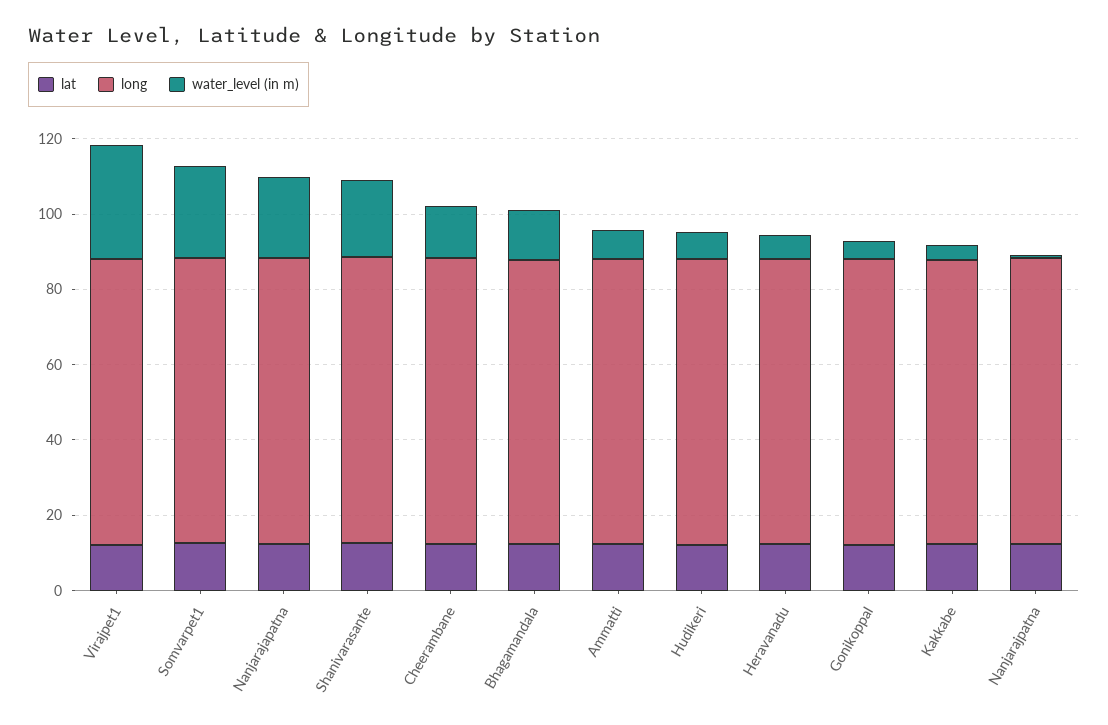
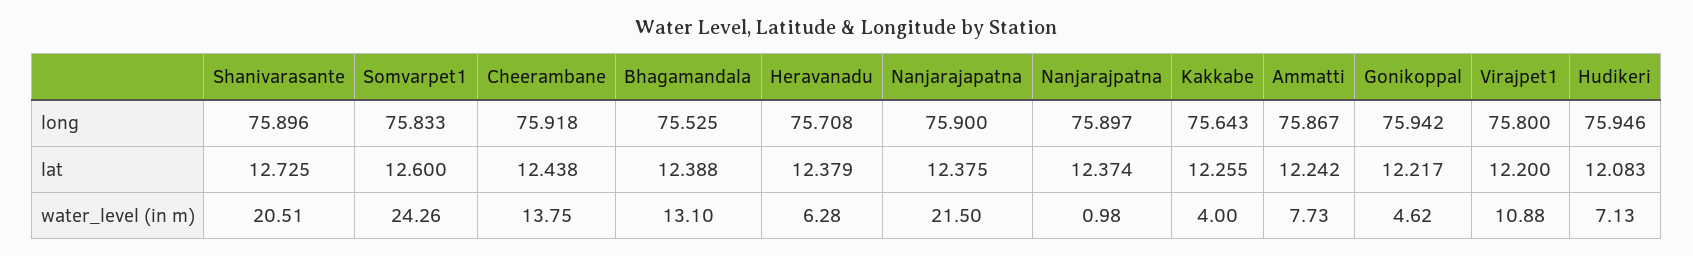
water_level (in m), Virajpet1: 30 -> 10.88

